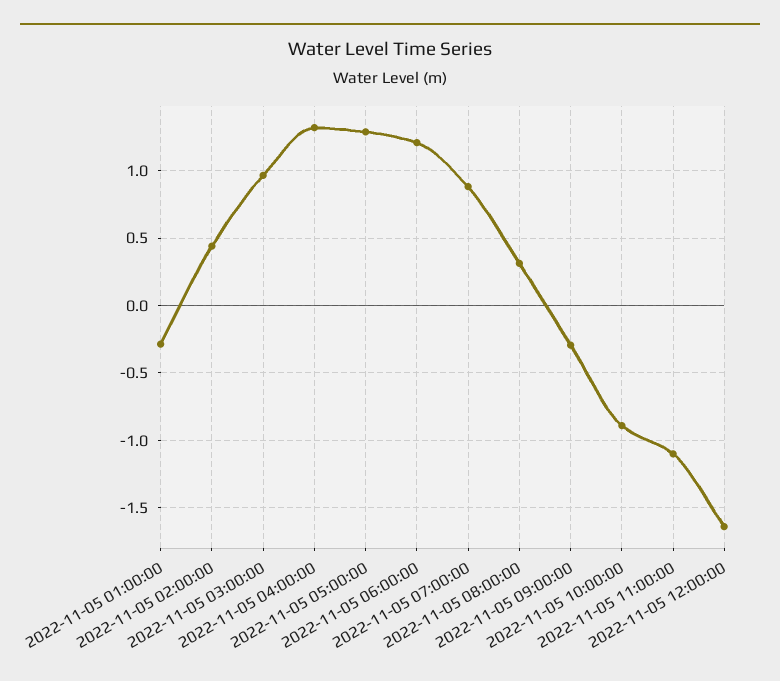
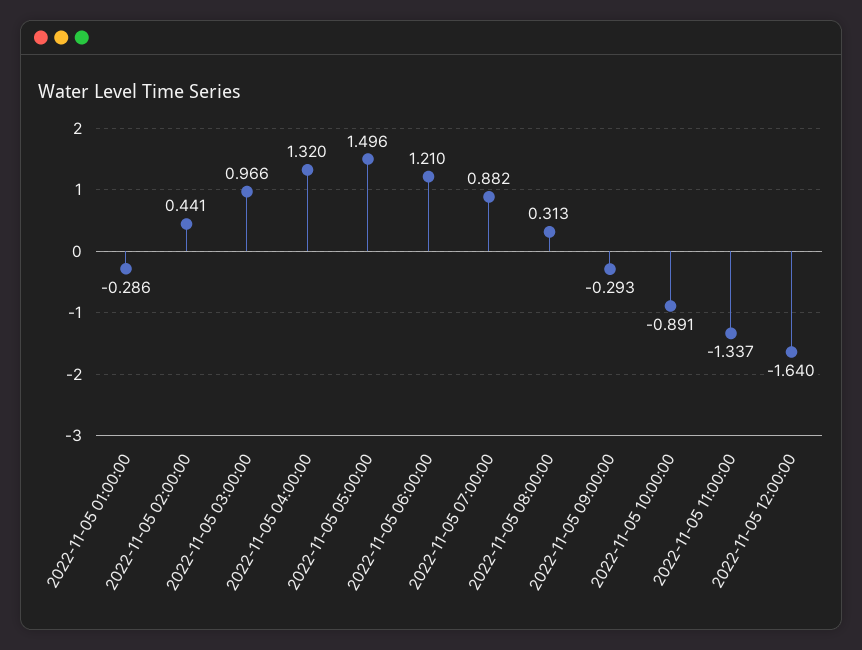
2022-11-05 05:00:00: 1.3 -> 1.496
2022-11-05 11:00:00: -1.1 -> -1.337

